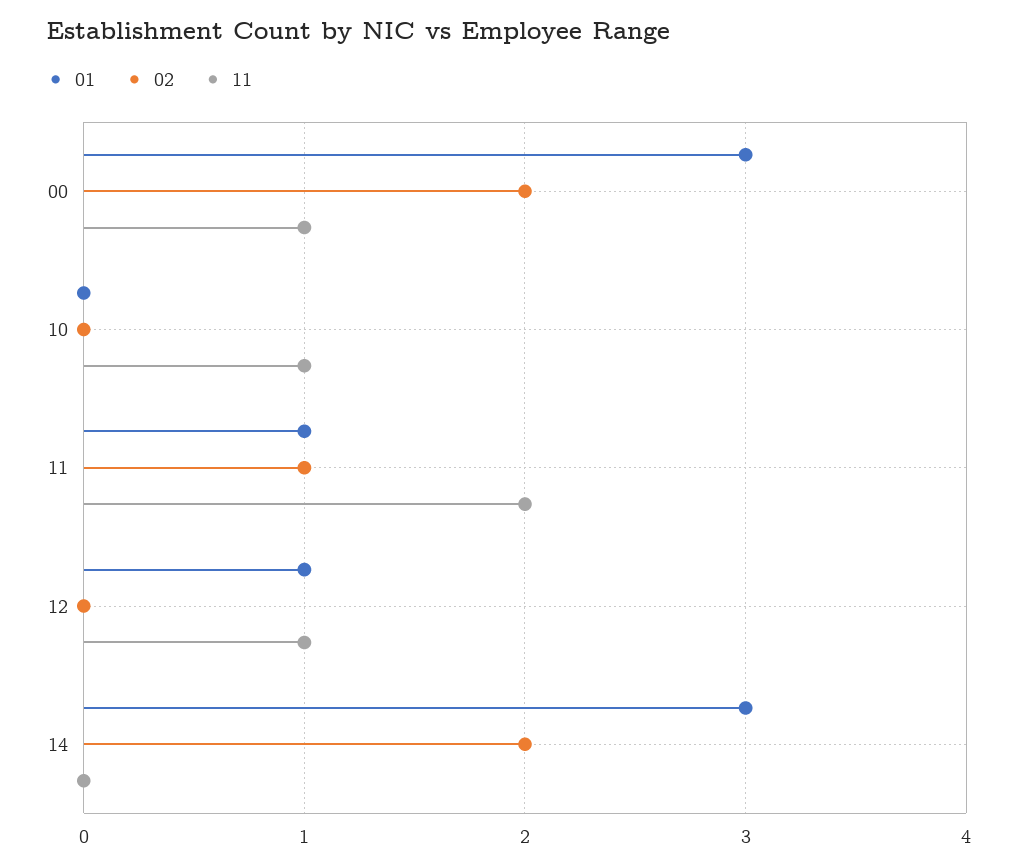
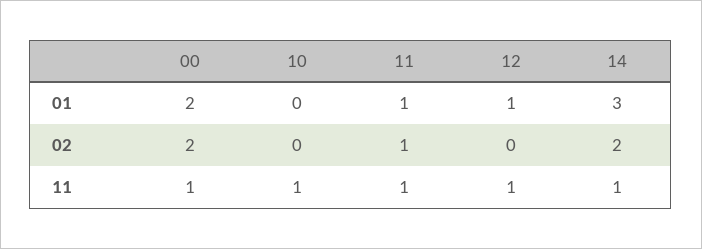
01, 00: 3 -> 2
11, 11: 2 -> 1
11, 14: 0 -> 1

